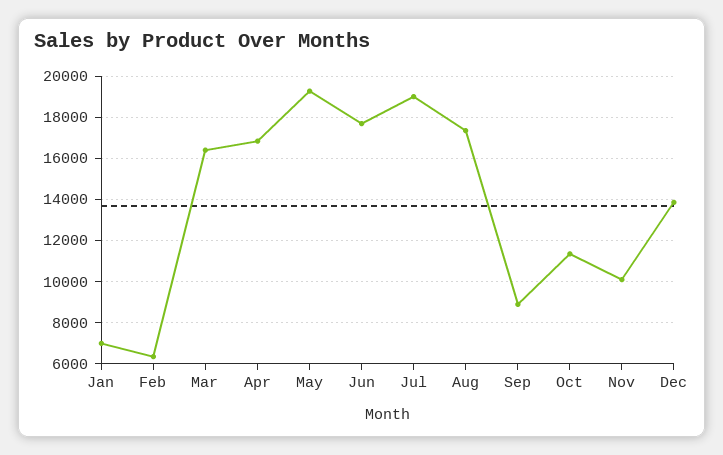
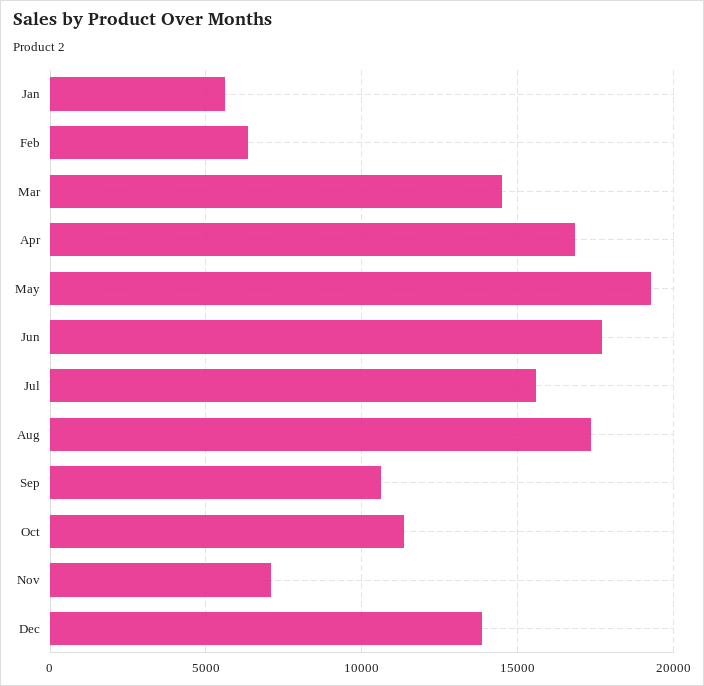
Jan: 7000 -> 5500
Mar: 16500 -> 14500
Jul: 19000 -> 15500
Sep: 9000 -> 10500
Nov: 10000 -> 7000

